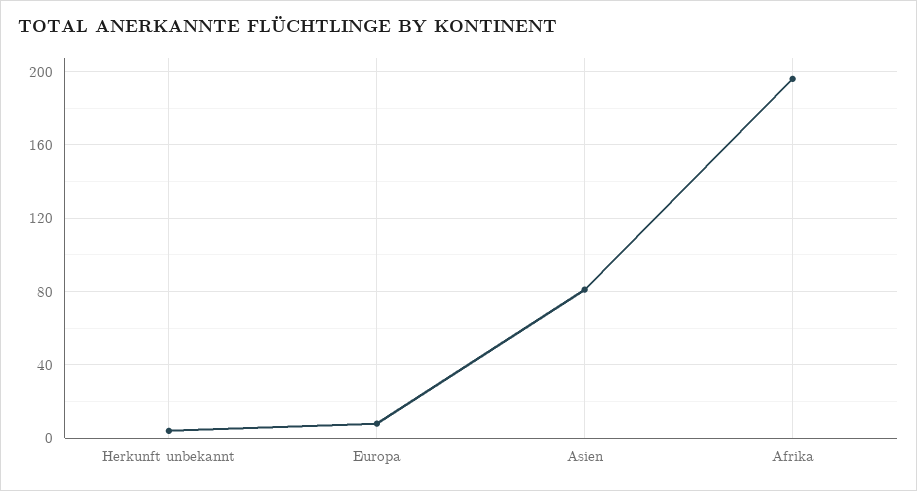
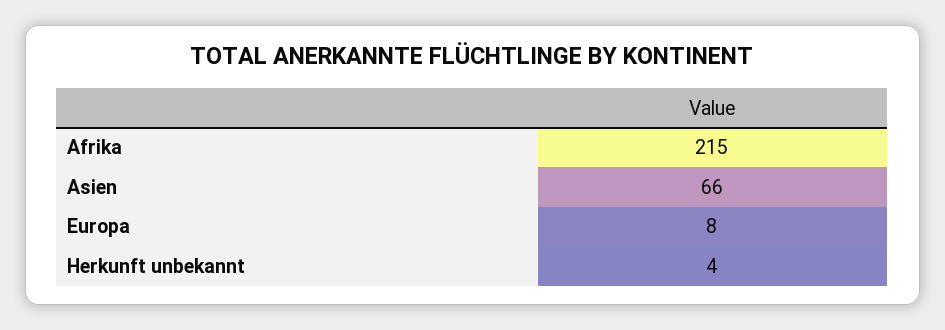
Asien: 80 -> 66
Afrika: 195 -> 215

